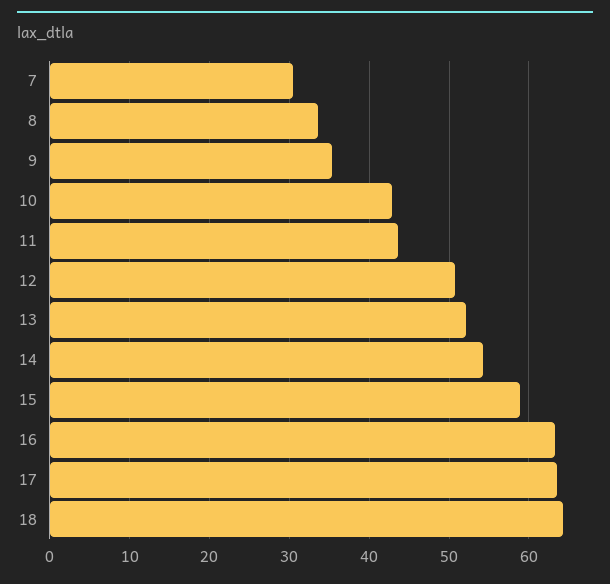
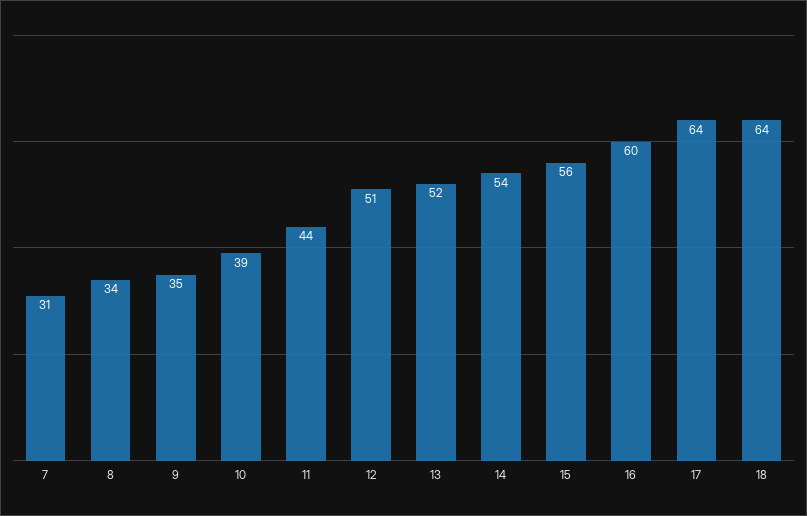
10: 43 -> 39
15: 59 -> 56
16: 63 -> 60

